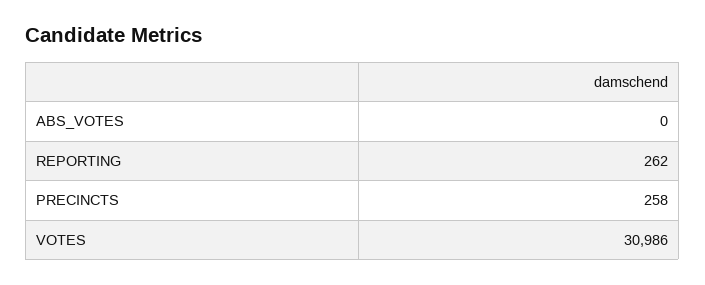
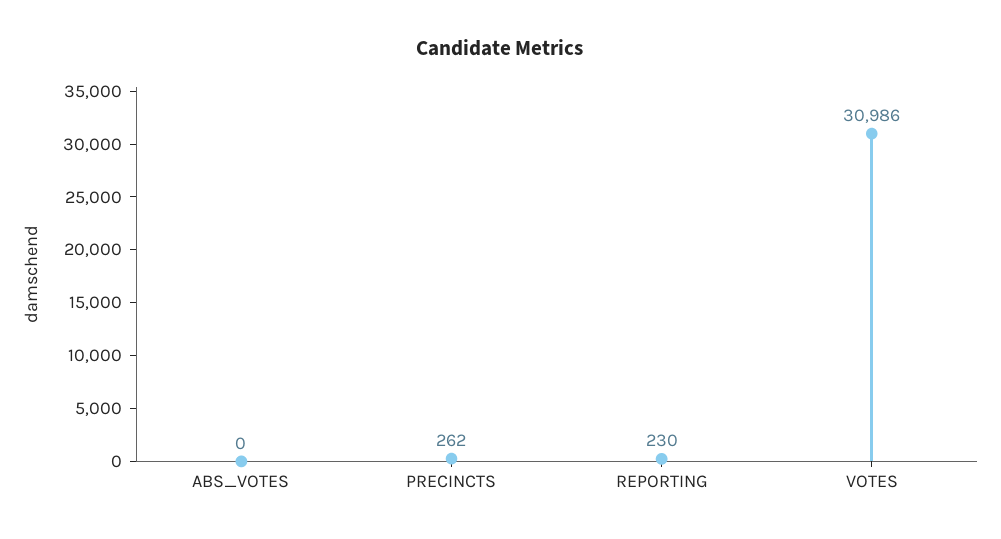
REPORTING: 262 -> 230
PRECINCTS: 258 -> 262

